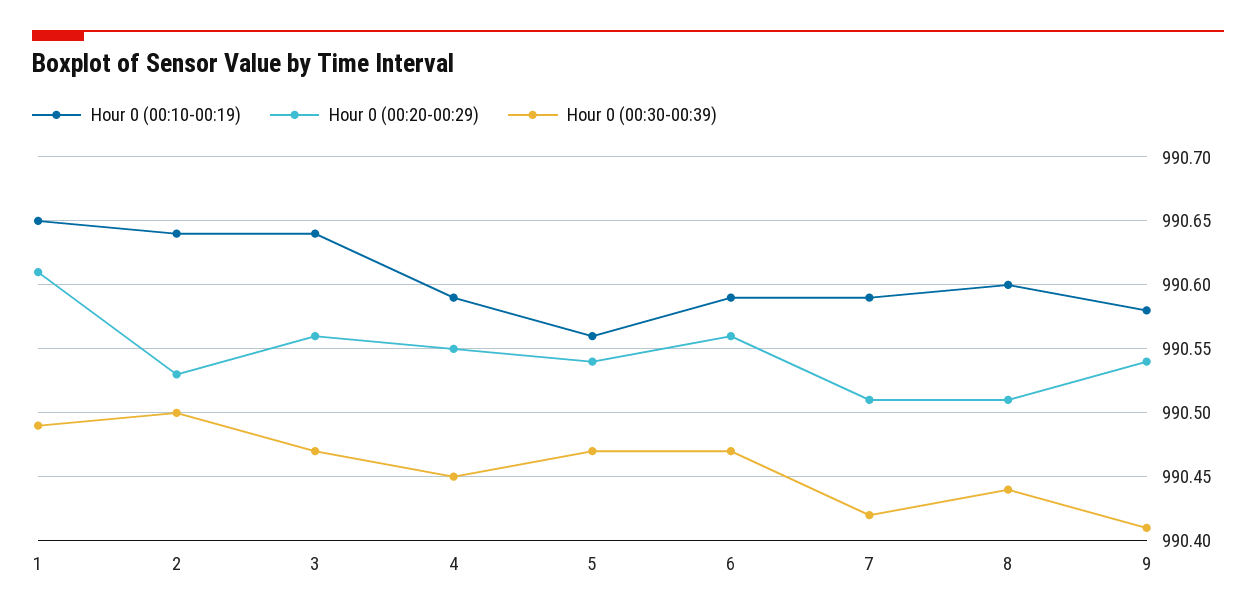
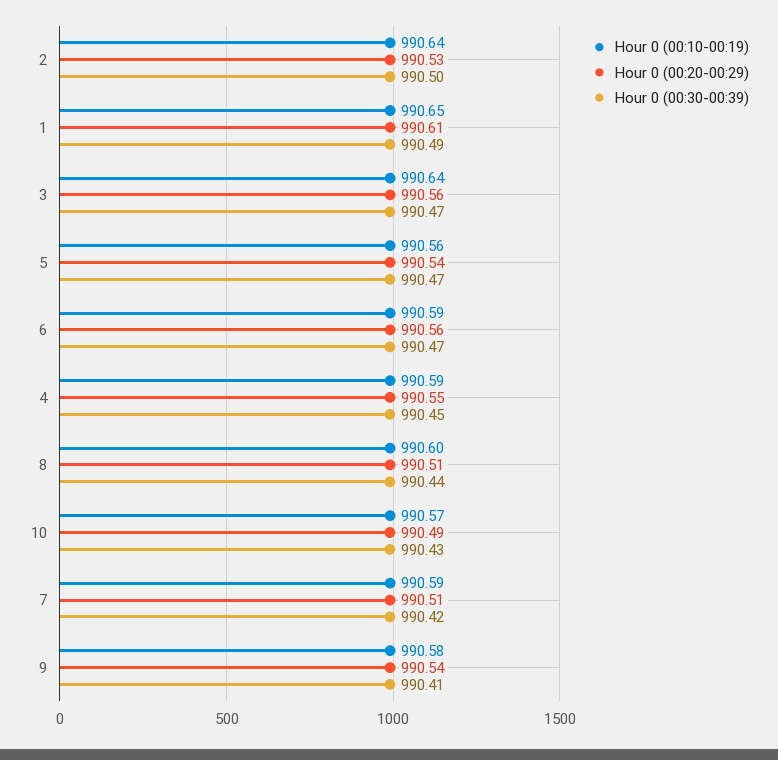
Hour 0 (00:10-00:19), 10: none -> 990.57
Hour 0 (00:20-00:29), 10: none -> 990.49
Hour 0 (00:30-00:39), 10: none -> 990.43

